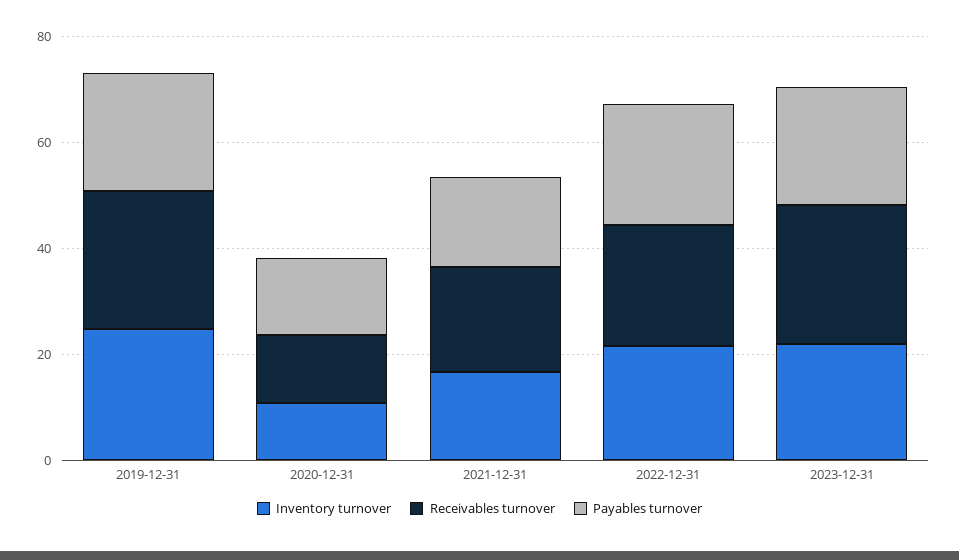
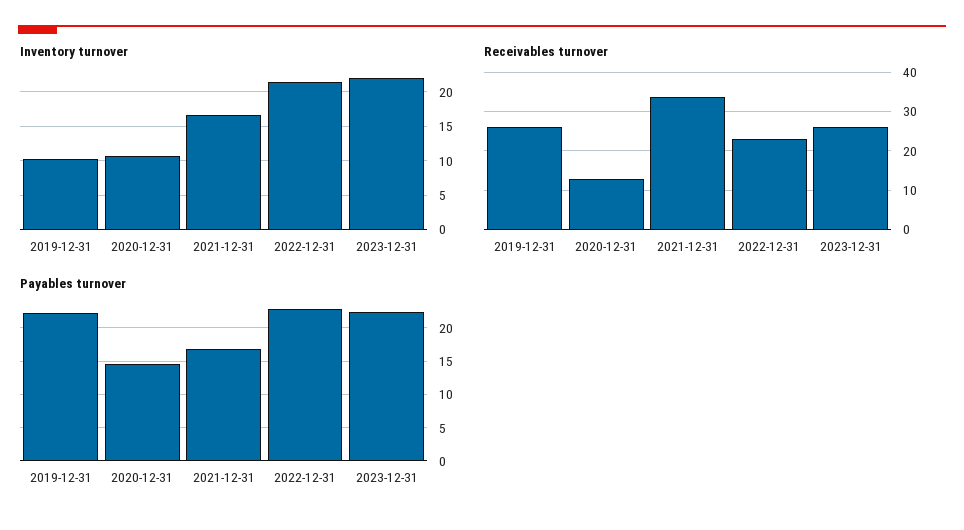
Inventory turnover, 2019-12-31: 25 -> 10
Receivables turnover, 2021-12-31: 20 -> 34

